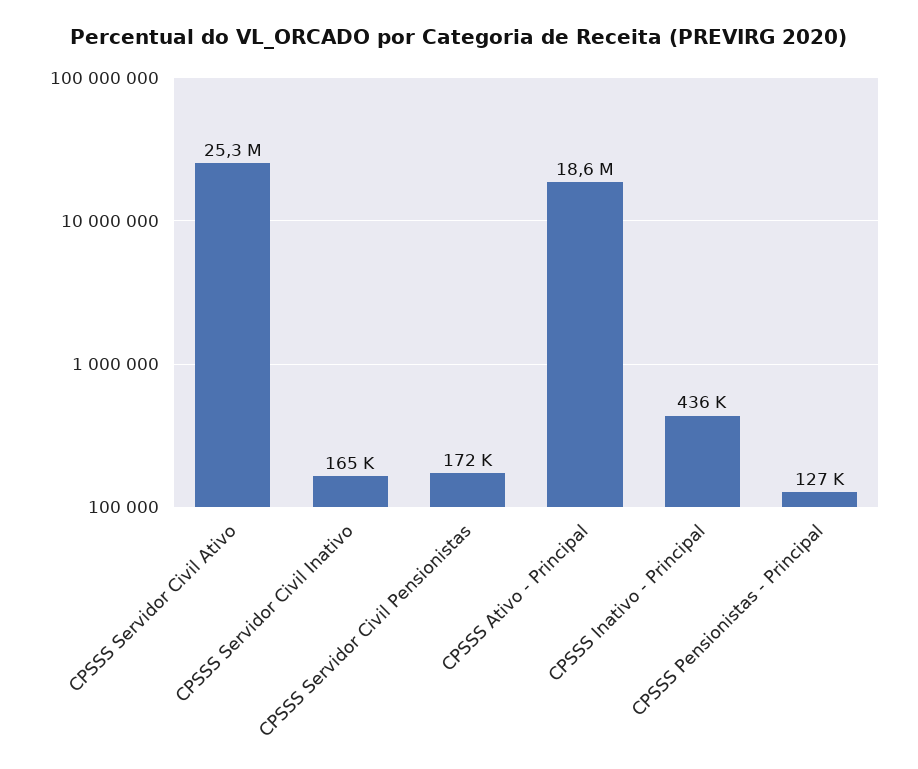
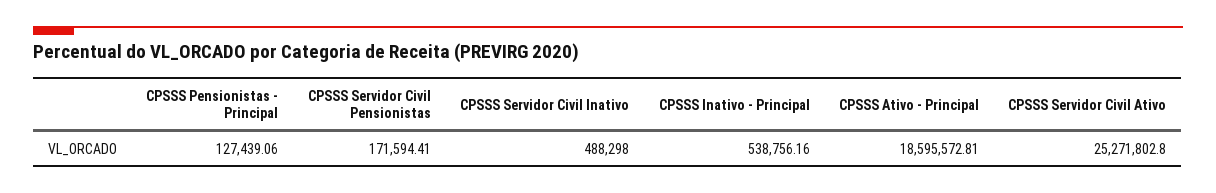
CPSSS Servidor Civil Inativo: 165000 -> 488298
CPSSS Inativo - Principal: 436000 -> 538756.16

